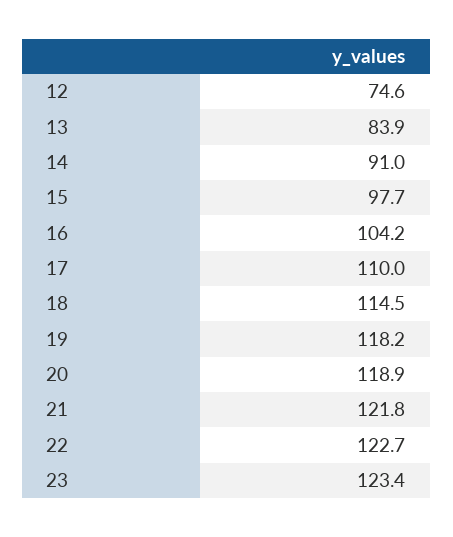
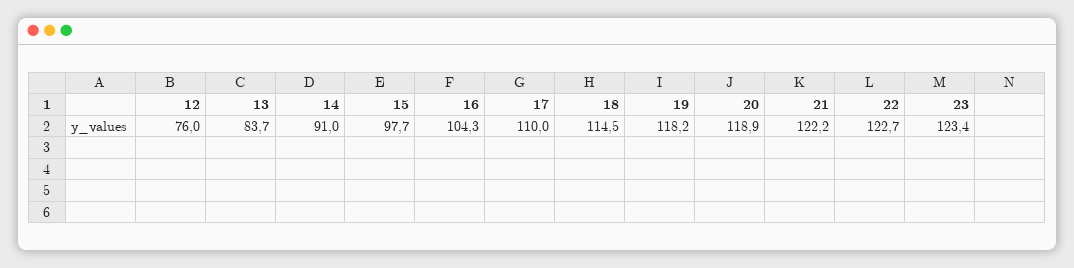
12: 74.6 -> 76
13: 83.9 -> 83.7
16: 104.2 -> 104.3
21: 121.8 -> 122.2

